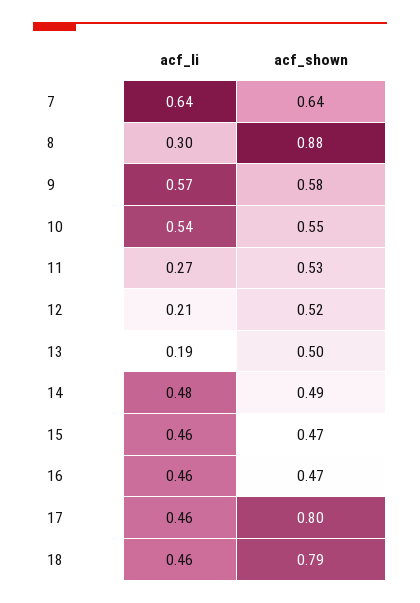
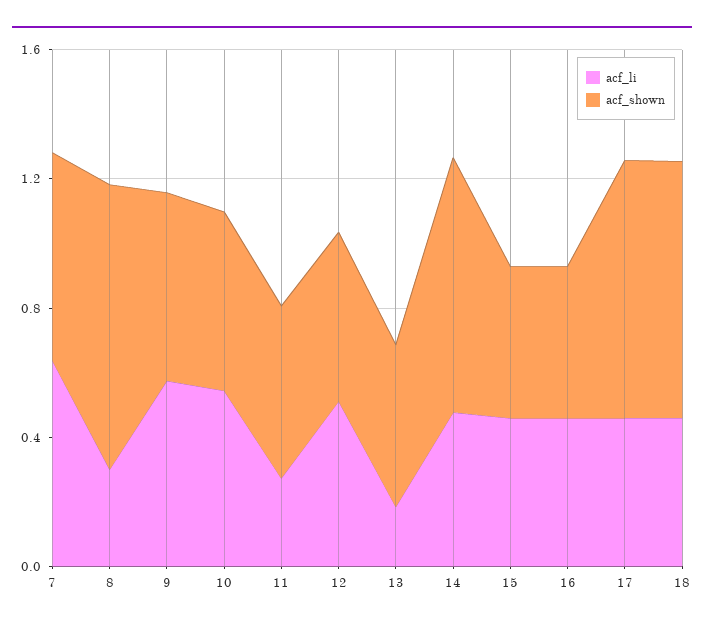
acf_li, 12: 0.21 -> 0.5
acf_shown, 14: 0.49 -> 0.8

